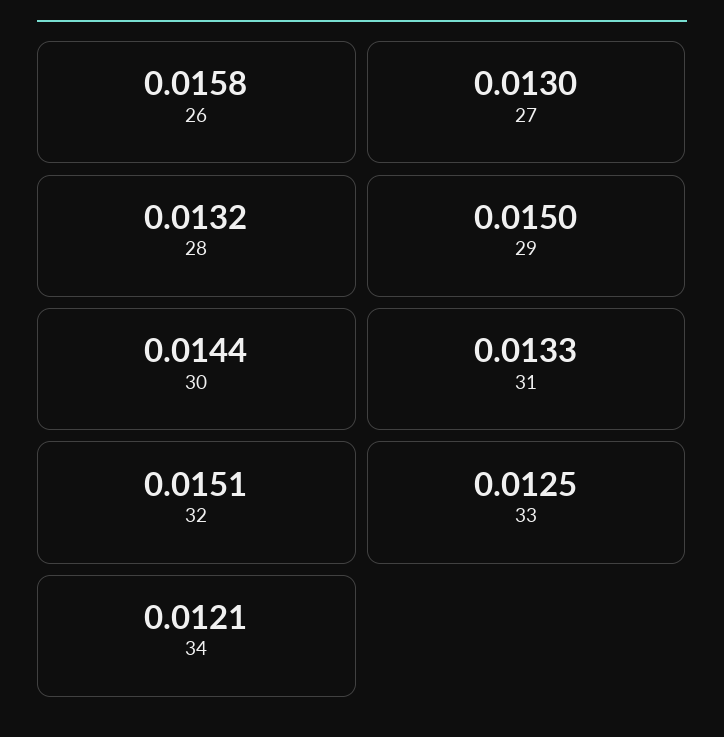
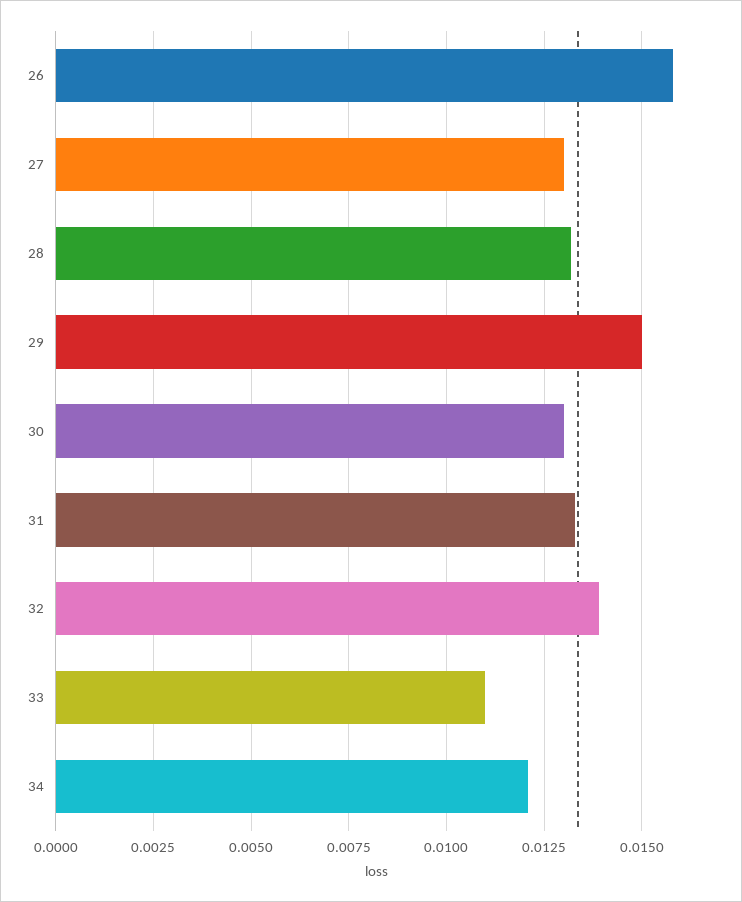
30: 0.0144 -> 0.013
32: 0.0151 -> 0.014
33: 0.0125 -> 0.011

